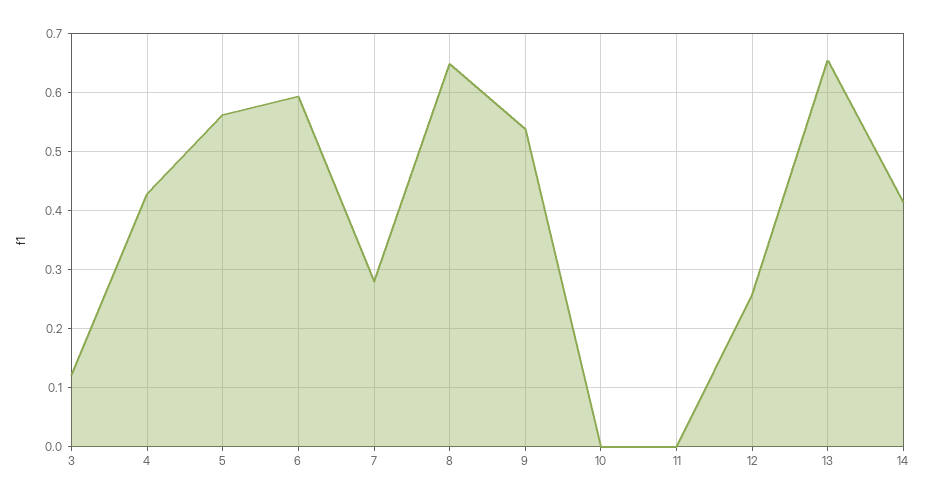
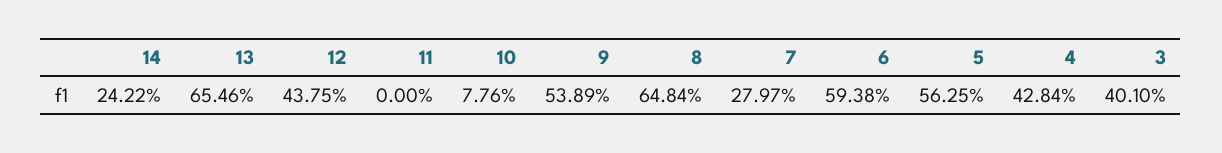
3: 0.12 -> 0.401
10: 0 -> 0.0776
12: 0.26 -> 0.4375
14: 0.42 -> 0.2422

